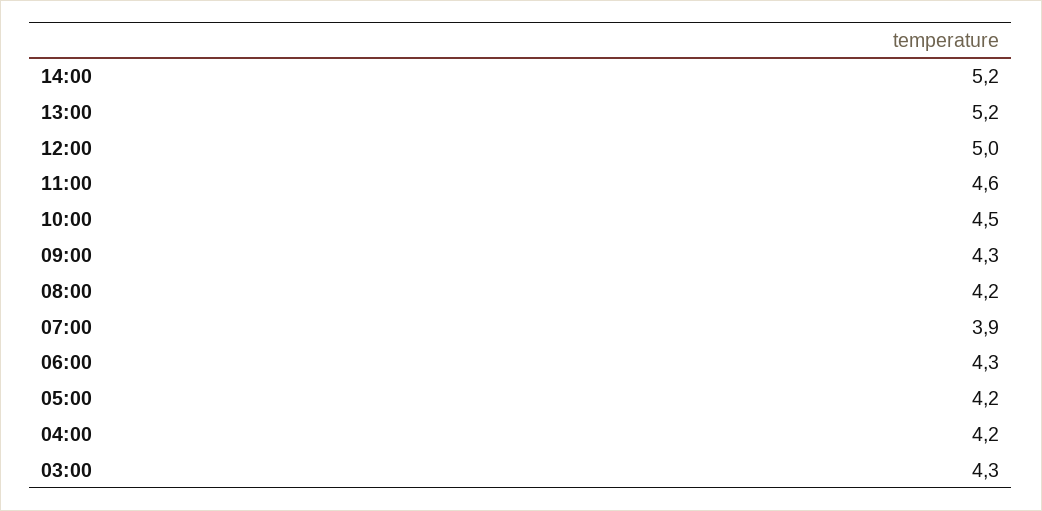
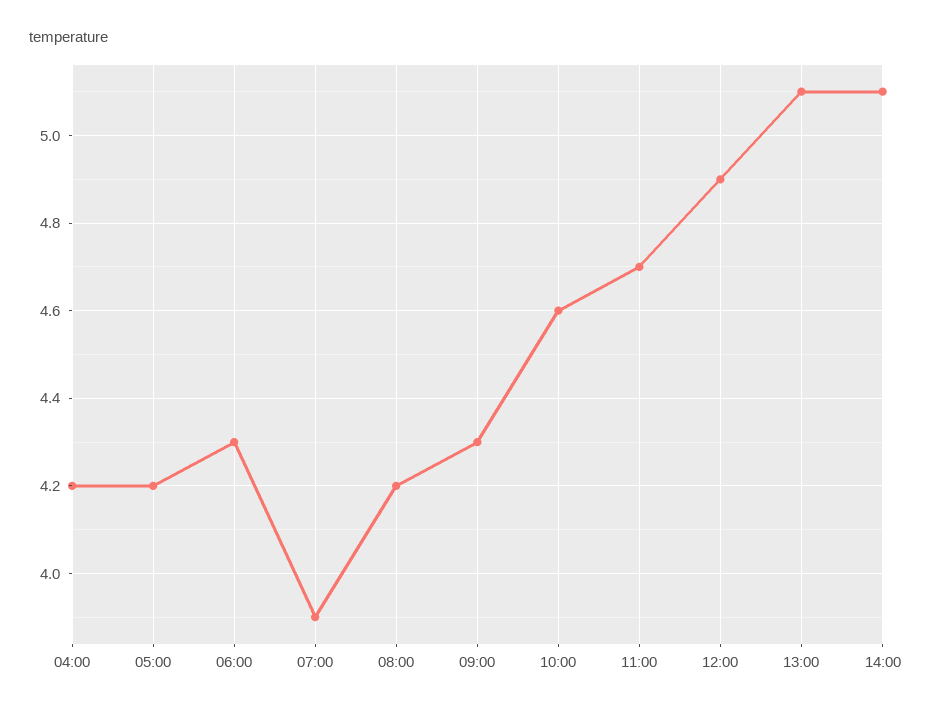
14:00: 5.2 -> 5.1
13:00: 5.2 -> 5.1
12:00: 5 -> 4.9
11:00: 4.6 -> 4.7
10:00: 4.5 -> 4.6
03:00: 4.3 -> none

